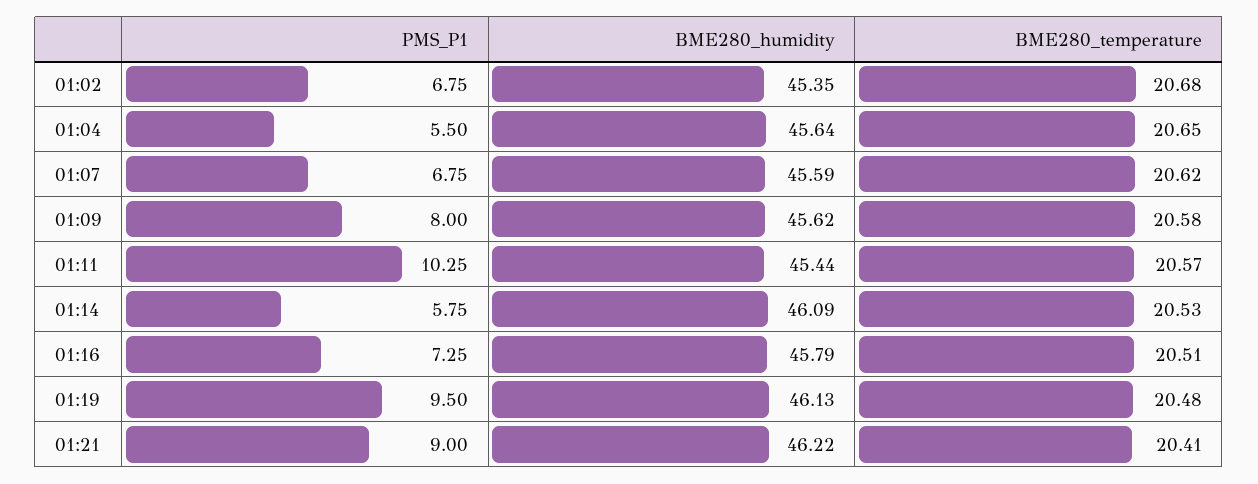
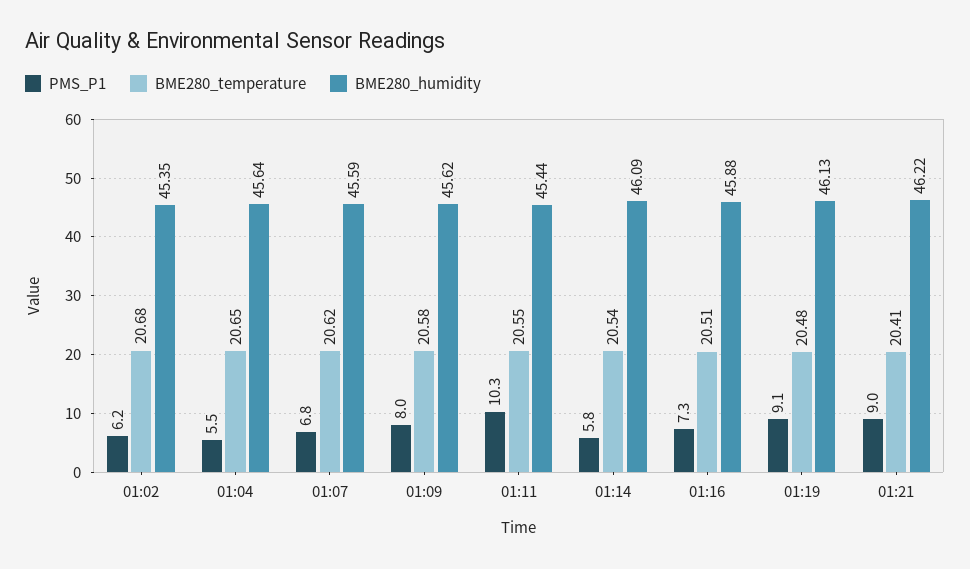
PMS_P1, 01:02: 6.75 -> 6.2
BME280_temperature, 01:11: 20.57 -> 20.55
BME280_temperature, 01:14: 20.53 -> 20.54
BME280_humidity, 01:16: 45.79 -> 45.88
PMS_P1, 01:19: 9.5 -> 9.1

